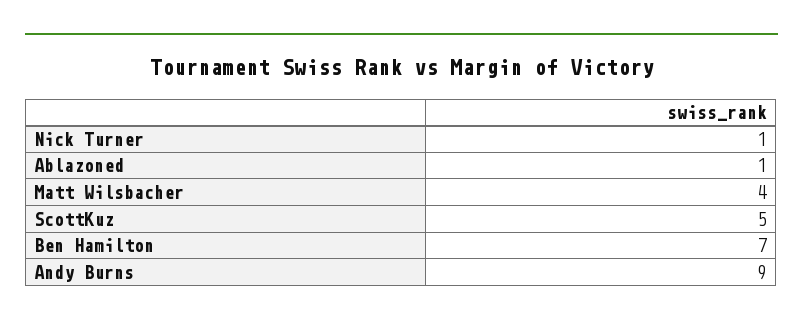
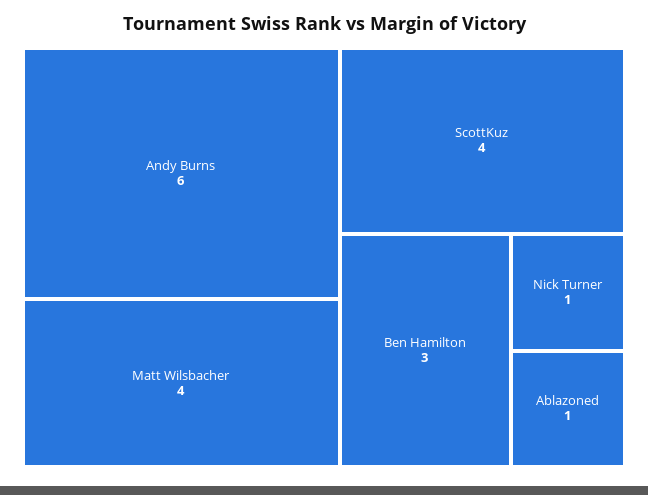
ScottKuz: 5 -> 4
Ben Hamilton: 7 -> 3
Andy Burns: 9 -> 6

